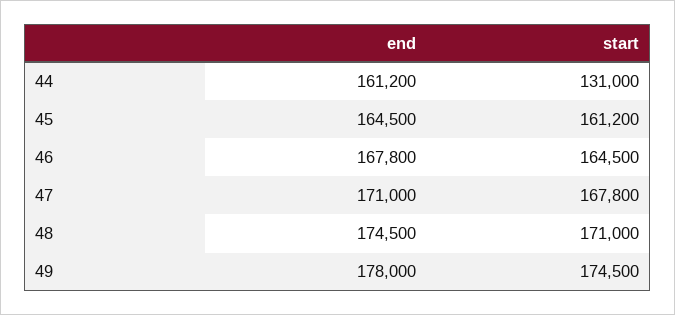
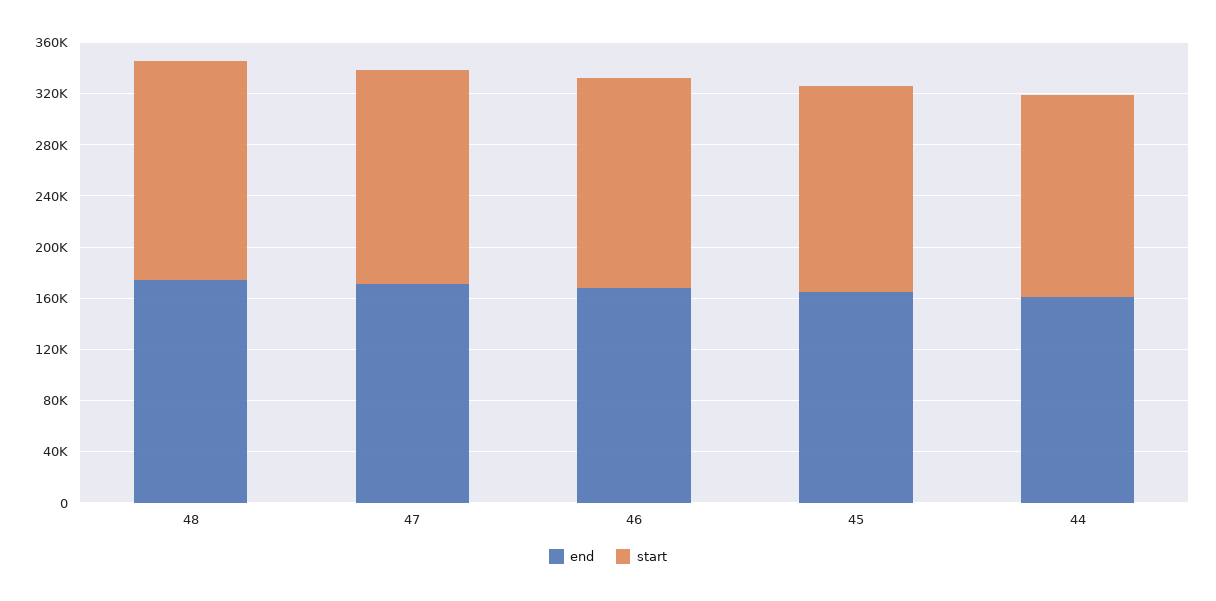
start, 44: 131000 -> 160000
end, 49: 178000 -> none
start, 49: 174500 -> none

